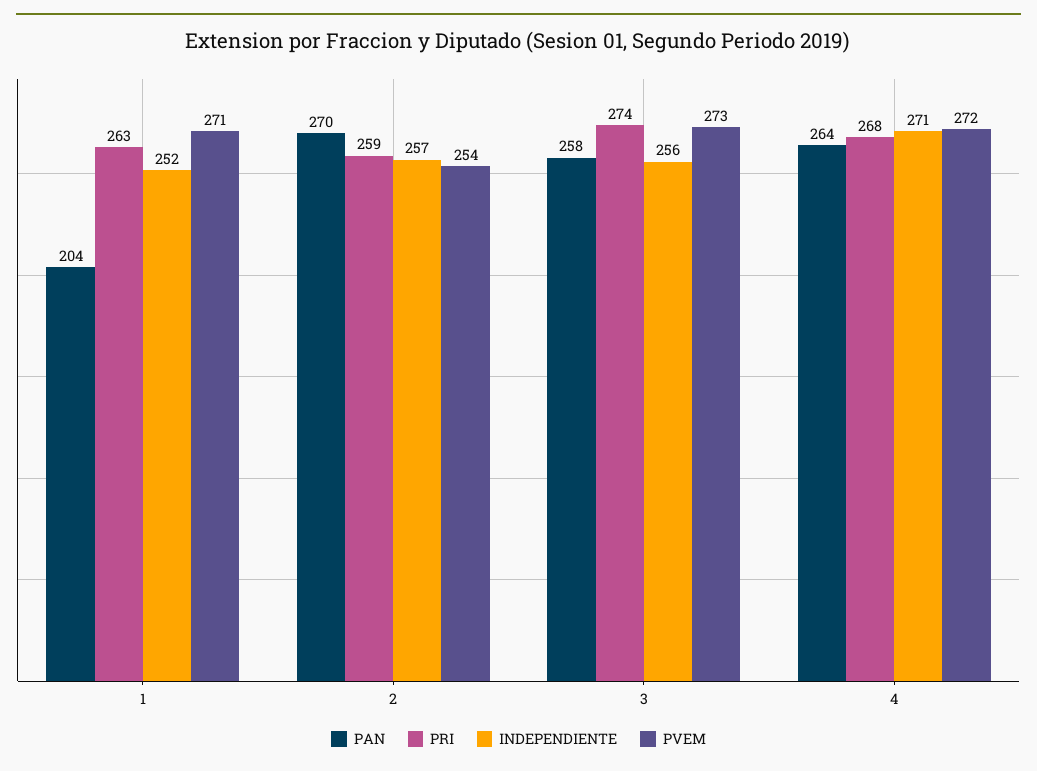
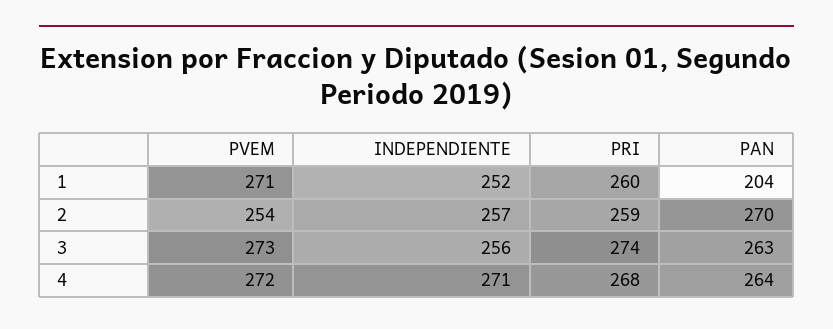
PRI, 1: 263 -> 260
PAN, 3: 258 -> 263

